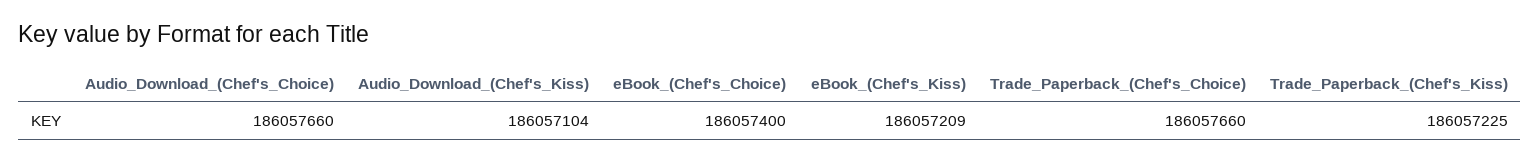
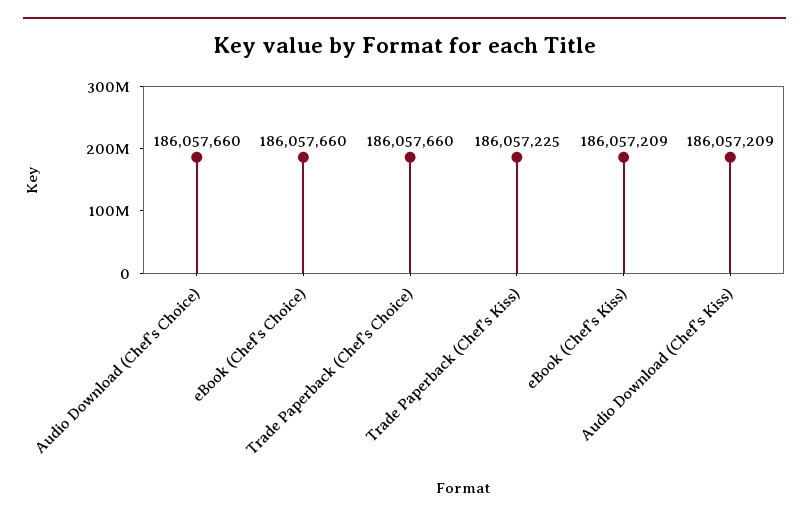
Audio_Download_(Chef's_Kiss): 186057104 -> 186057209
eBook_(Chef's_Choice): 186057400 -> 186057660

